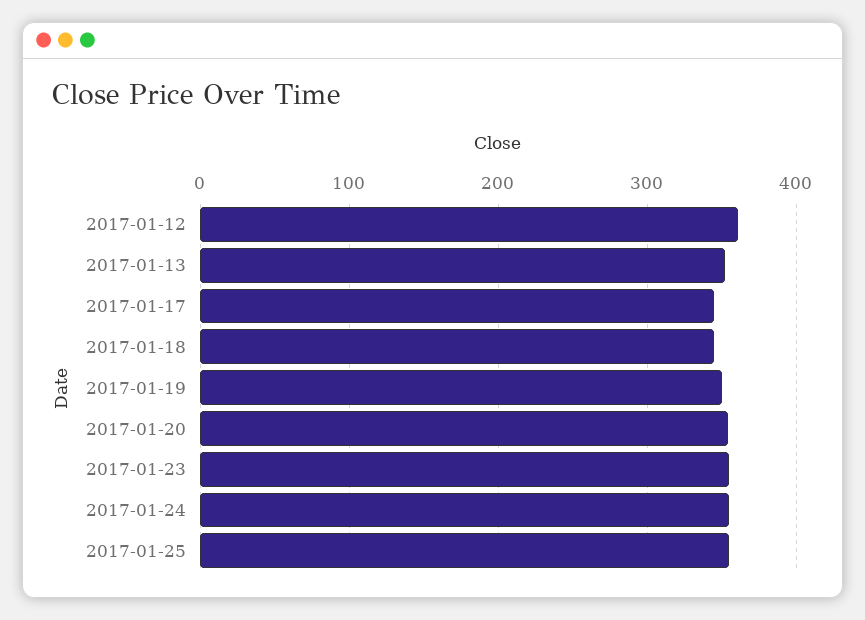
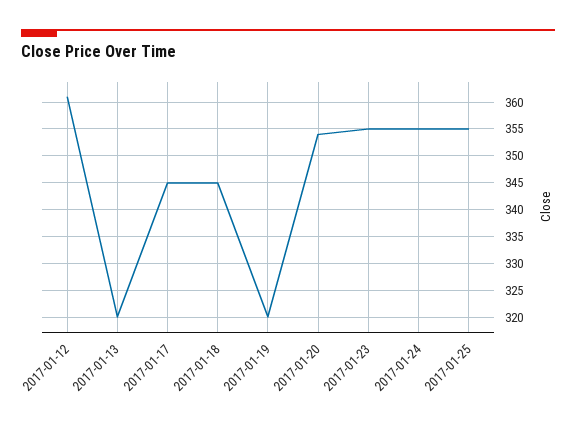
2017-01-13: 350 -> 320
2017-01-19: 350 -> 320

